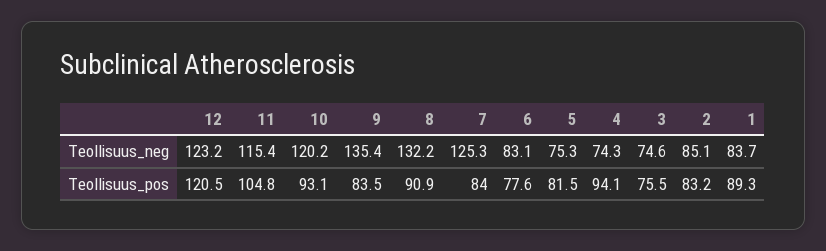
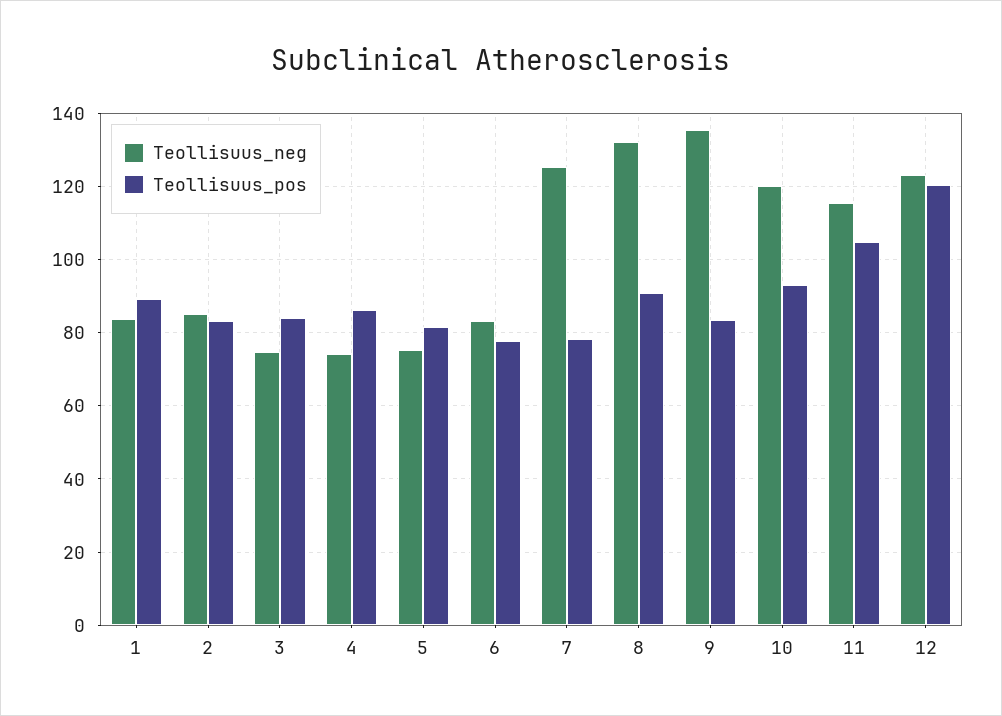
Teollisuus_pos, 7: 84 -> 78
Teollisuus_pos, 4: 94.1 -> 86
Teollisuus_pos, 3: 75.5 -> 84

